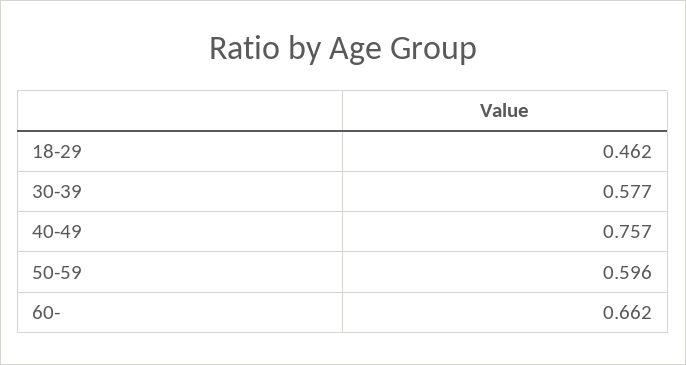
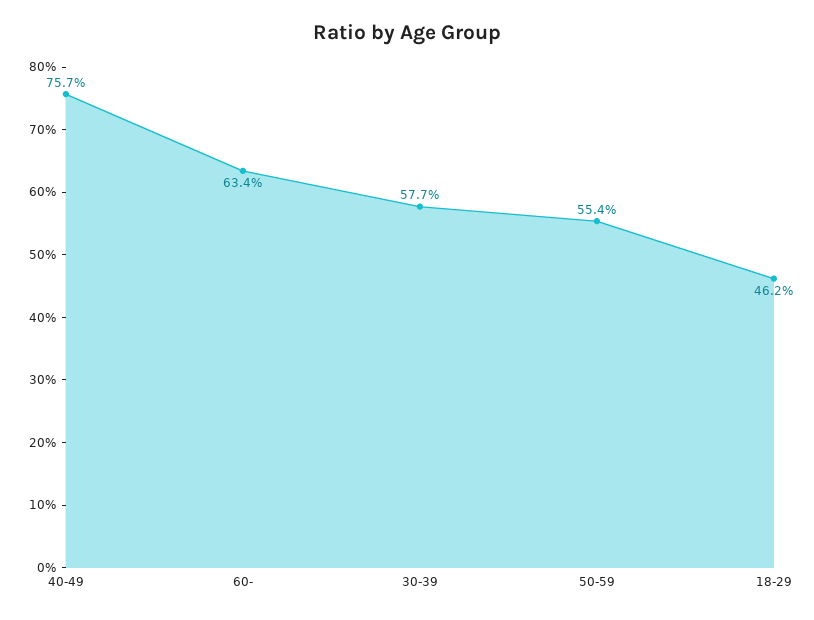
50-59: 0.596 -> 0.554
60-: 0.662 -> 0.634

